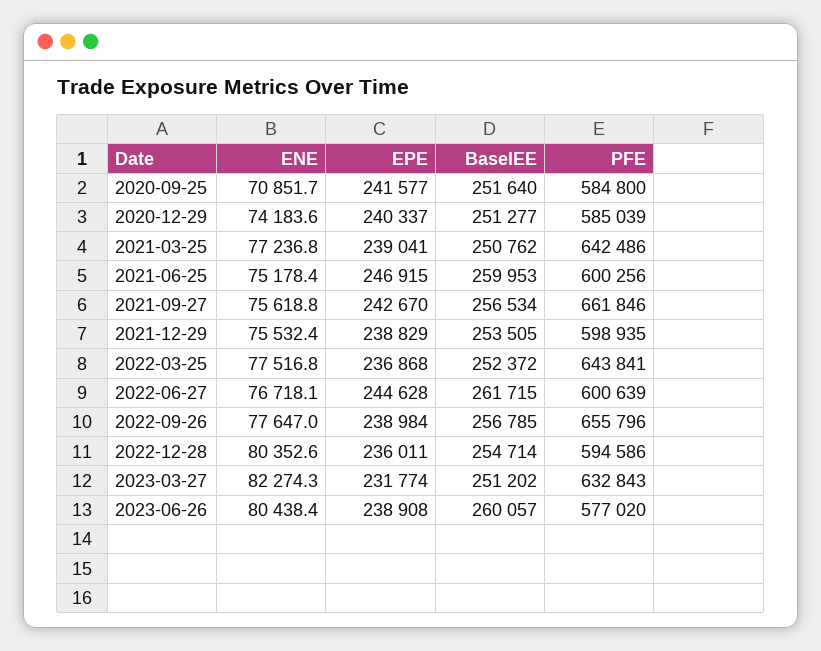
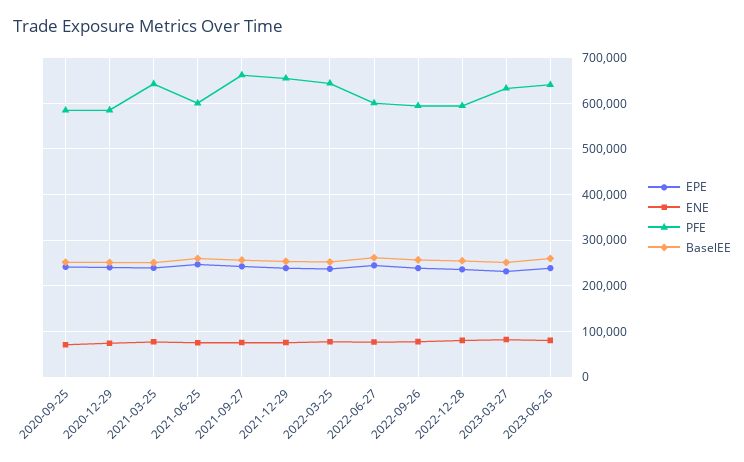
PFE, 2021-12-29: 598935 -> 660000
PFE, 2022-09-26: 655796 -> 600000
PFE, 2023-06-26: 577020 -> 640000

